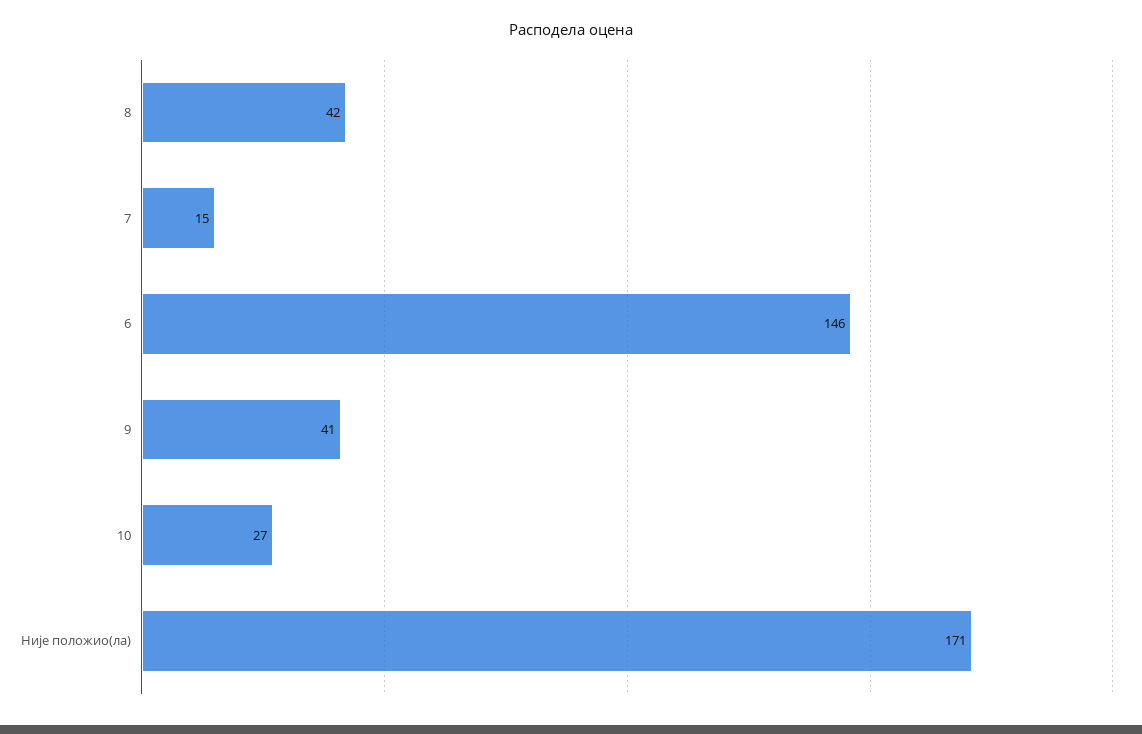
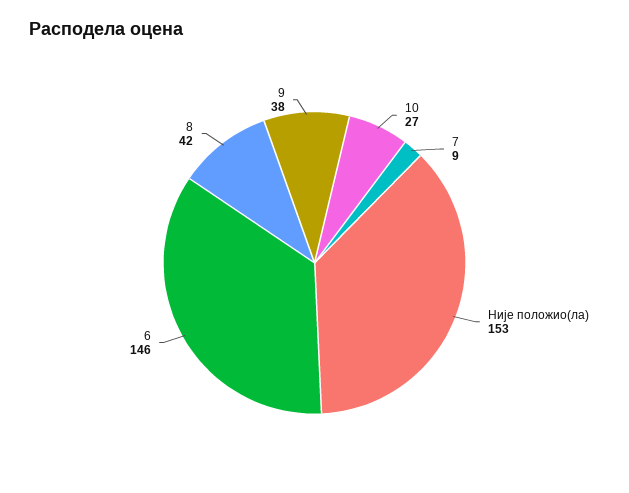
7: 15 -> 9
9: 41 -> 38
Није положио(ла): 171 -> 153

